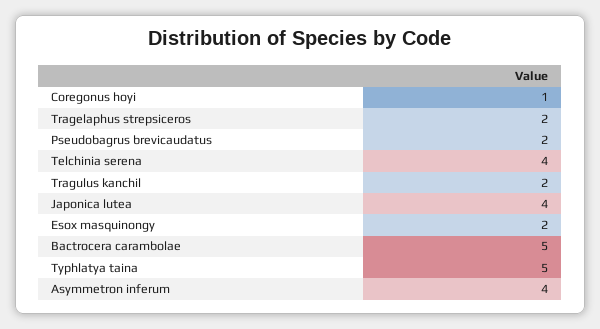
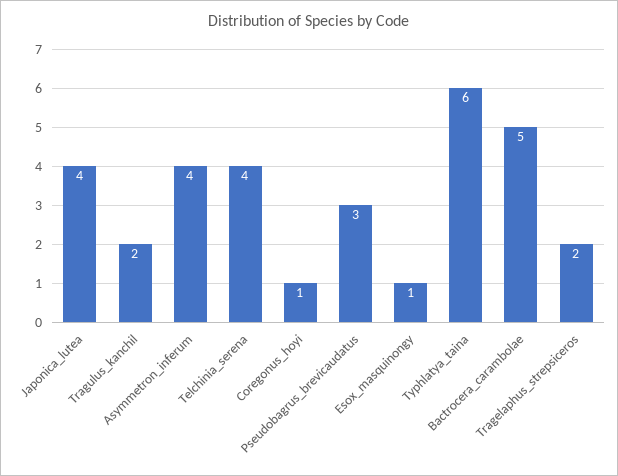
Pseudobagrus brevicaudatus: 2 -> 3
Esox masquinongy: 2 -> 1
Typhlatya taina: 5 -> 6

